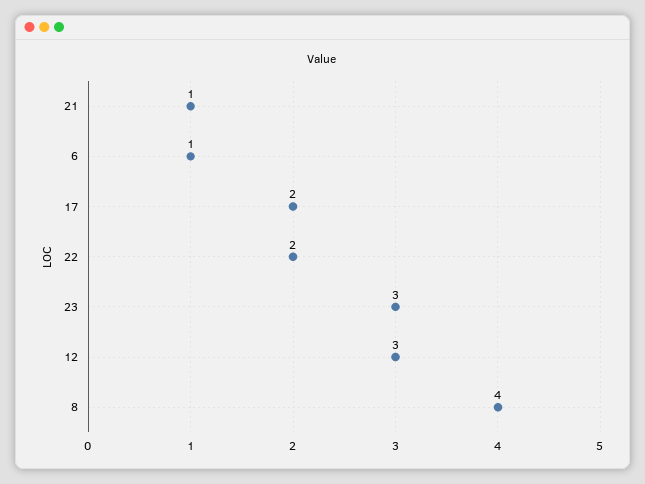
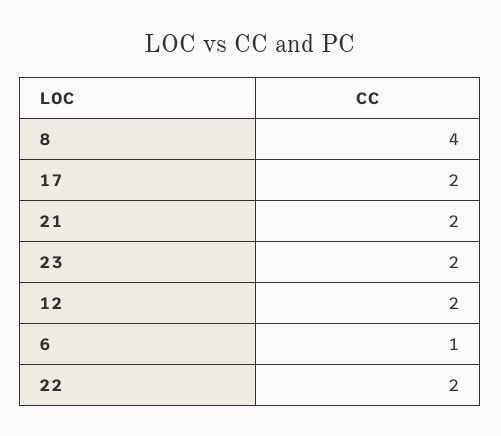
21: 1 -> 2
23: 3 -> 2
12: 3 -> 2

